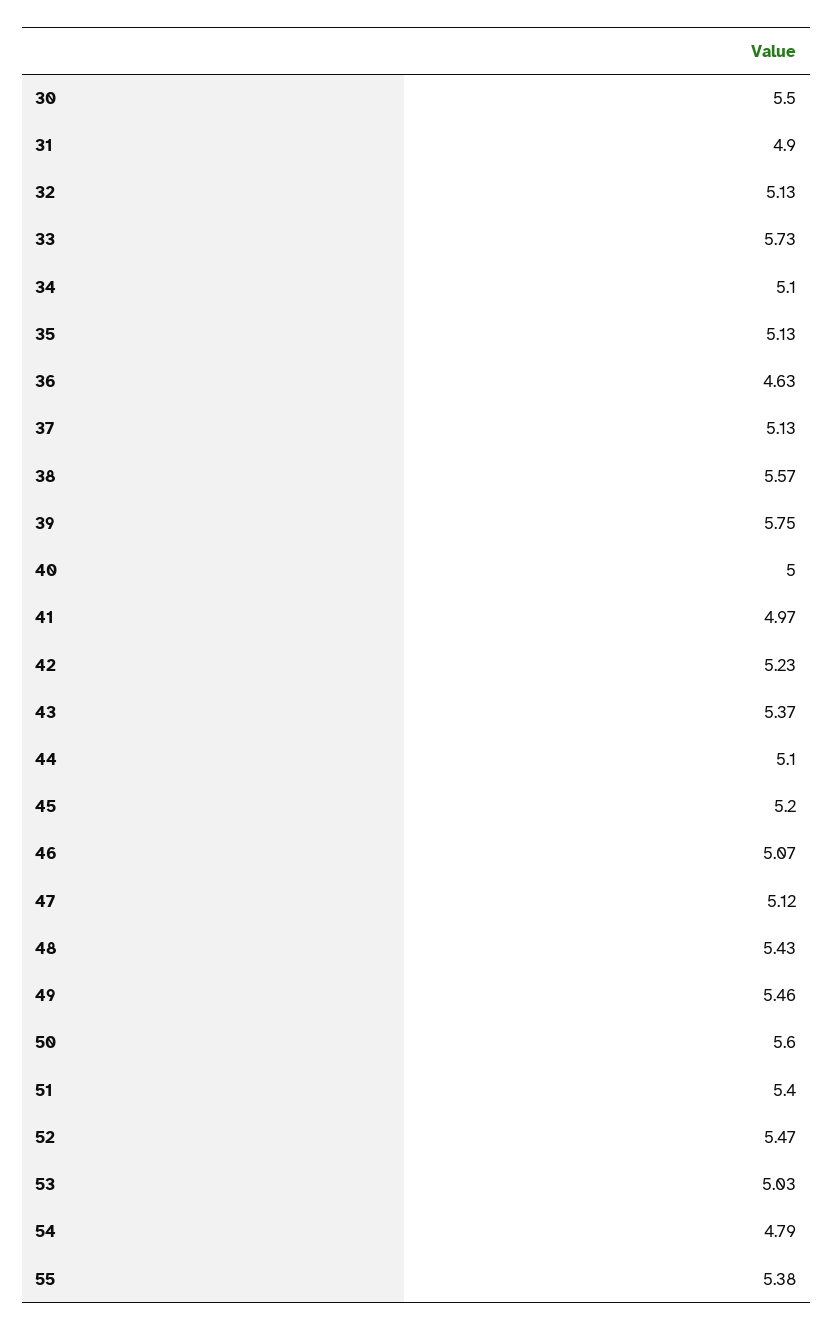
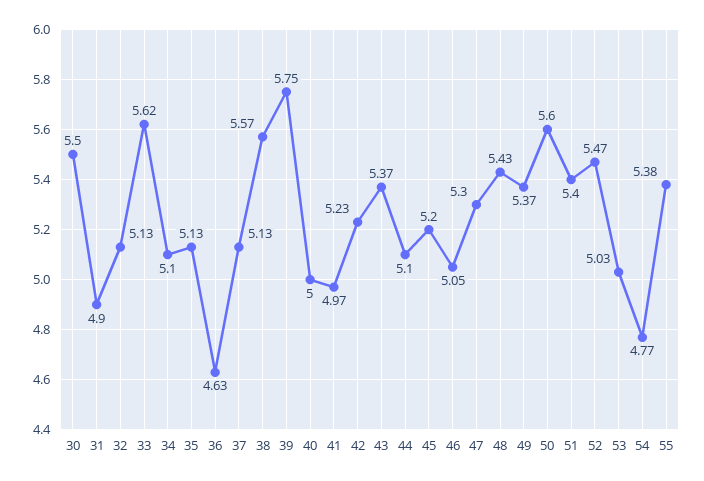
33: 5.73 -> 5.62
46: 5.07 -> 5.05
47: 5.12 -> 5.3
49: 5.46 -> 5.37
54: 4.79 -> 4.77

